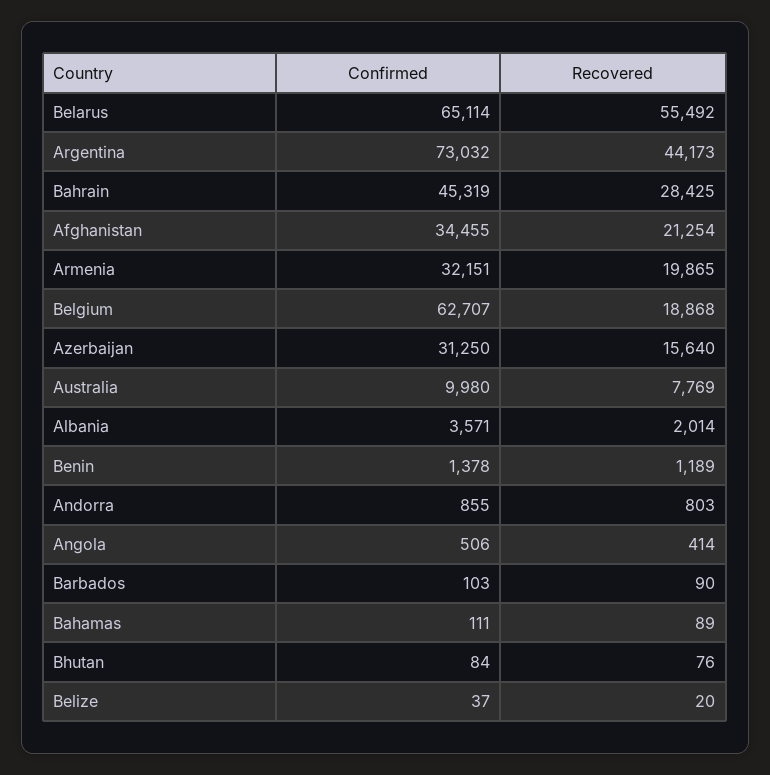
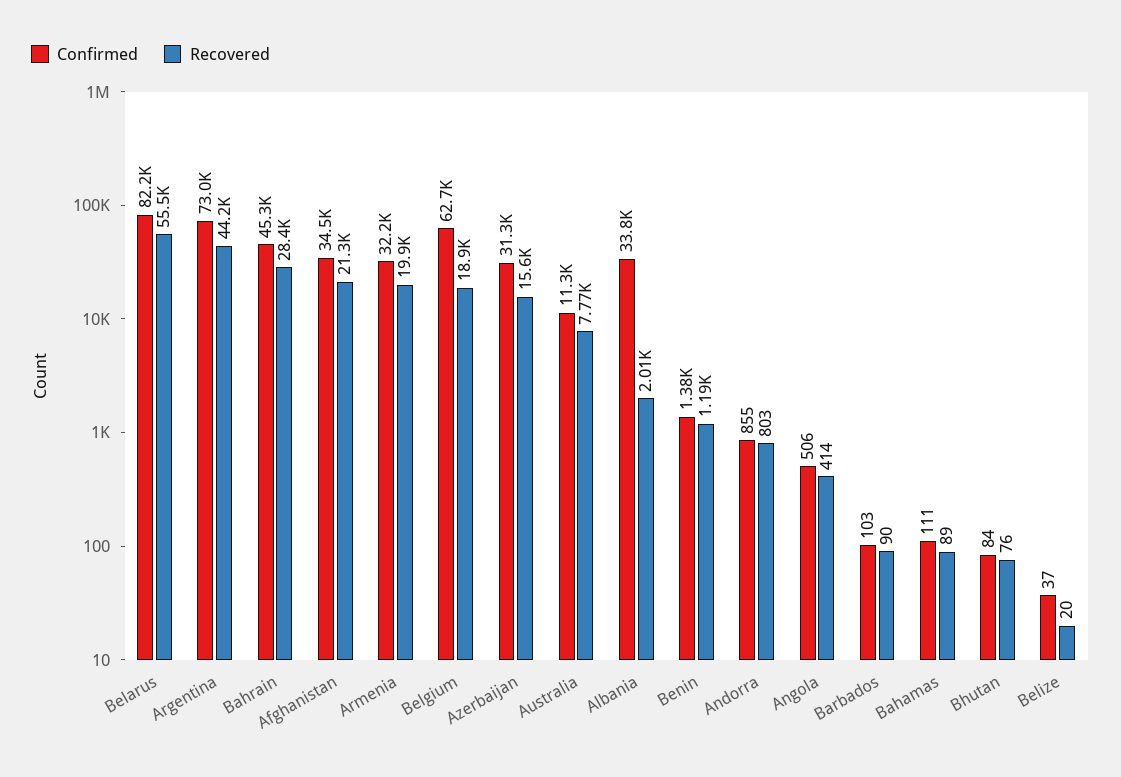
Confirmed, Belarus: 65114 -> 82200
Confirmed, Australia: 9980 -> 11300
Confirmed, Albania: 3571 -> 33800

